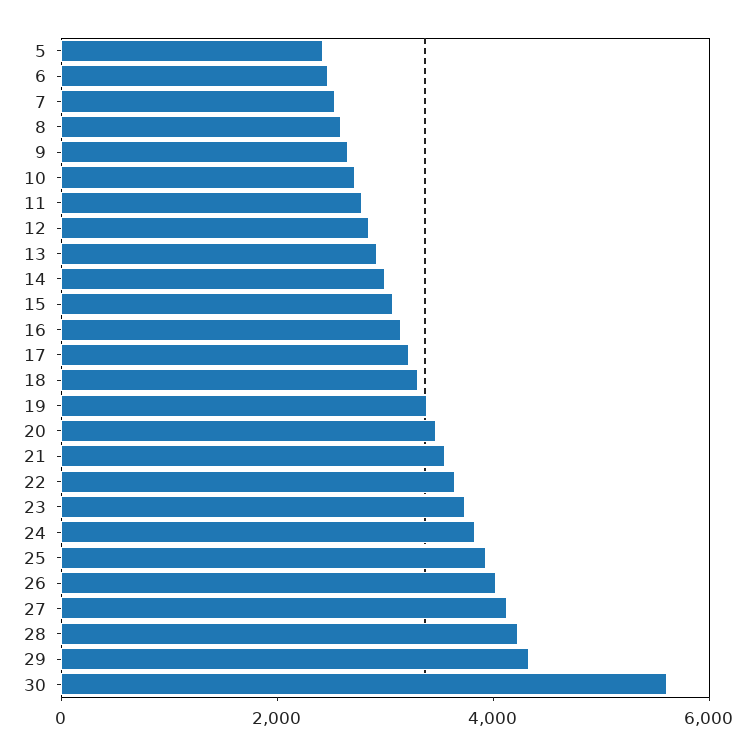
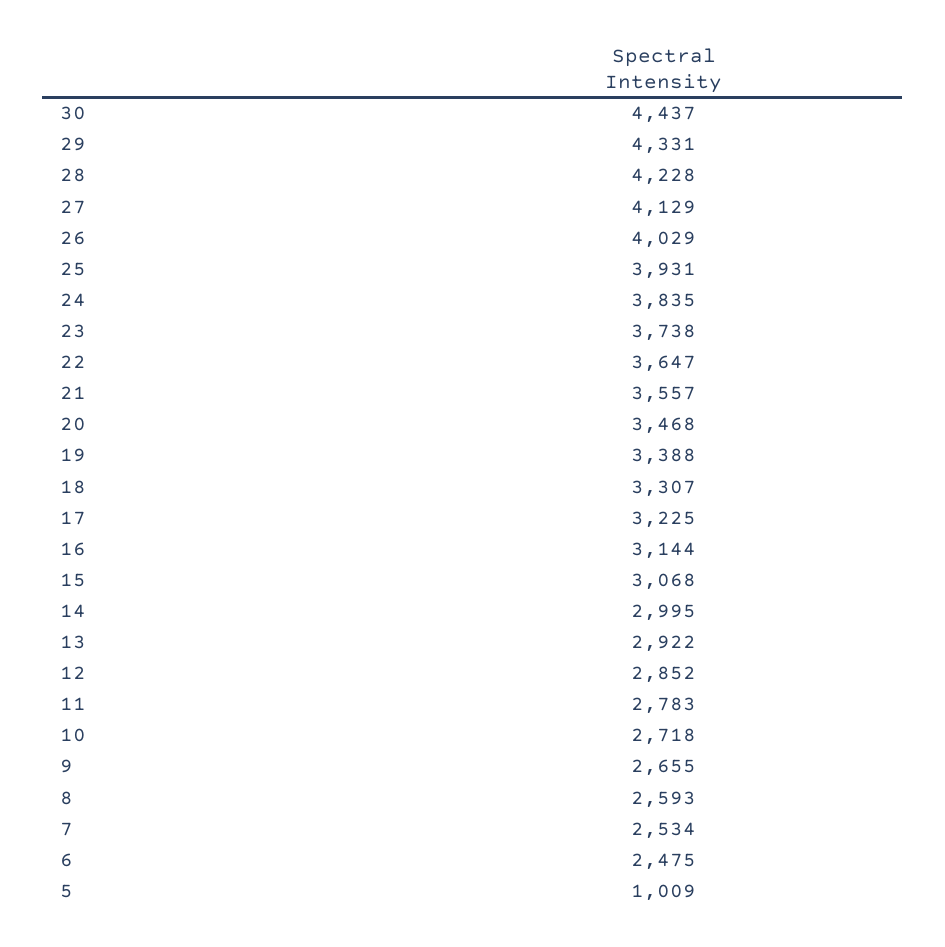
5: 2500 -> 1009
30: 5500 -> 4437

